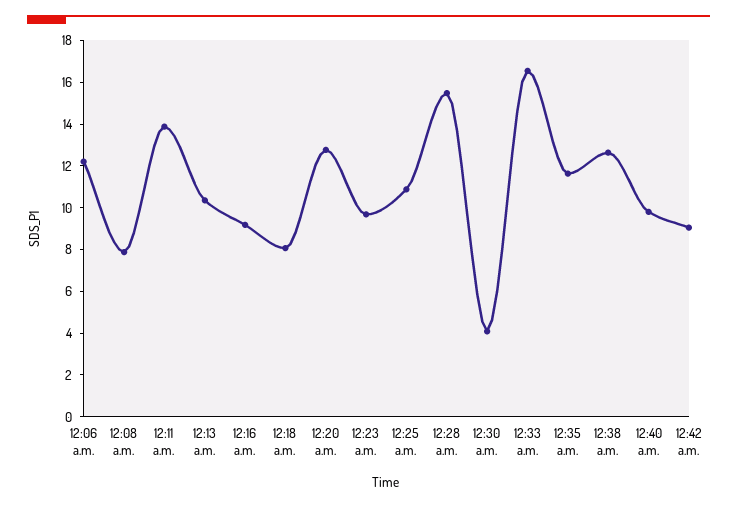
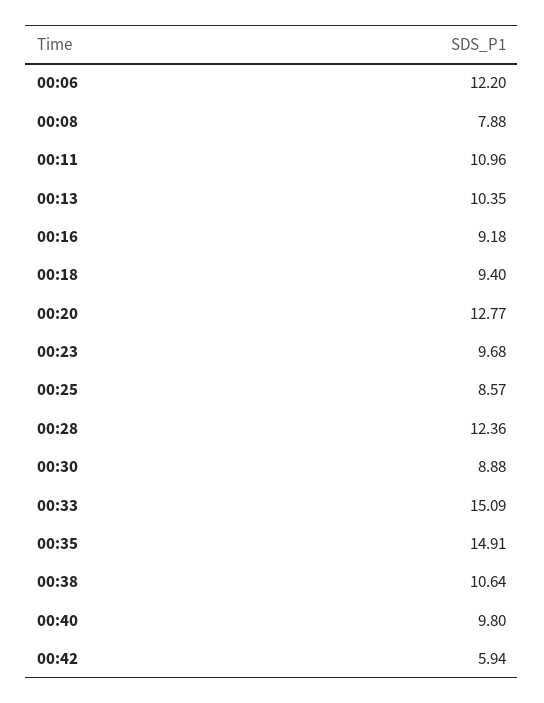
12:11 a.m.: 14 -> 10.96
12:18 a.m.: 8 -> 9.4
12:25 a.m.: 11 -> 8.57
12:28 a.m.: 15.5 -> 12.36
12:30 a.m.: 4 -> 8.88
12:33 a.m.: 16.5 -> 15.09
12:35 a.m.: 11.5 -> 14.91
12:38 a.m.: 12.5 -> 10.64
12:42 a.m.: 9 -> 5.94

